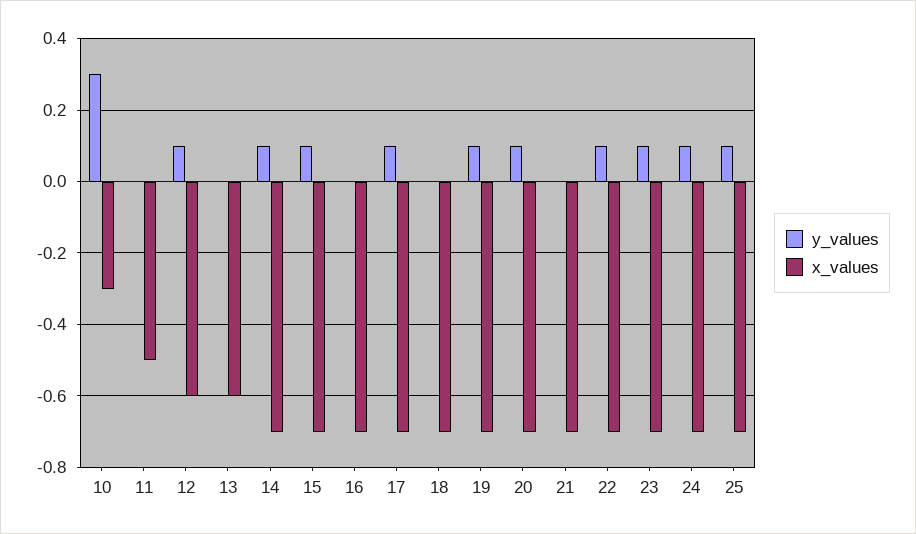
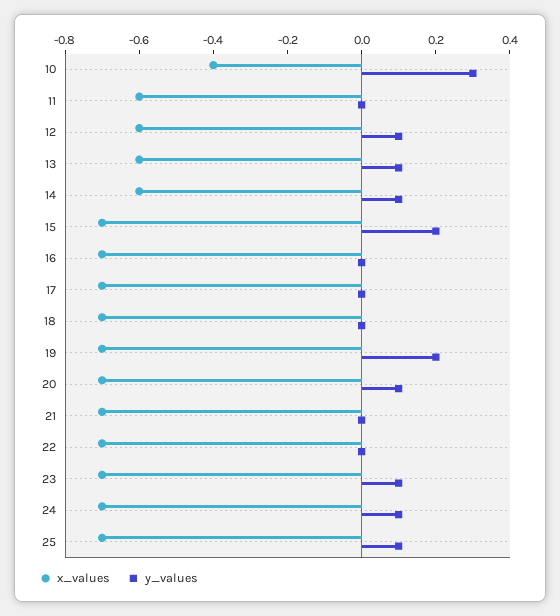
x_values, 10: -0.3 -> -0.4
x_values, 11: -0.5 -> -0.6
y_values, 13: 0 -> 0.1
x_values, 14: -0.7 -> -0.6
y_values, 15: 0.1 -> 0.2
y_values, 17: 0.1 -> 0
y_values, 19: 0.1 -> 0.2
y_values, 22: 0.1 -> 0

